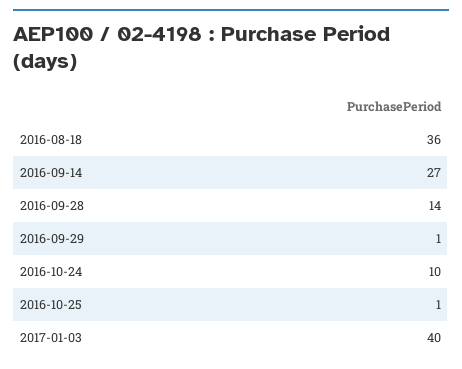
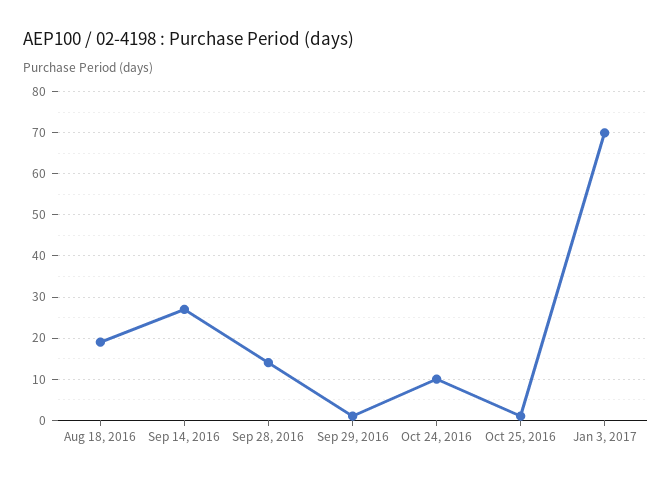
2016-08-18: 36 -> 20
2017-01-03: 40 -> 70

